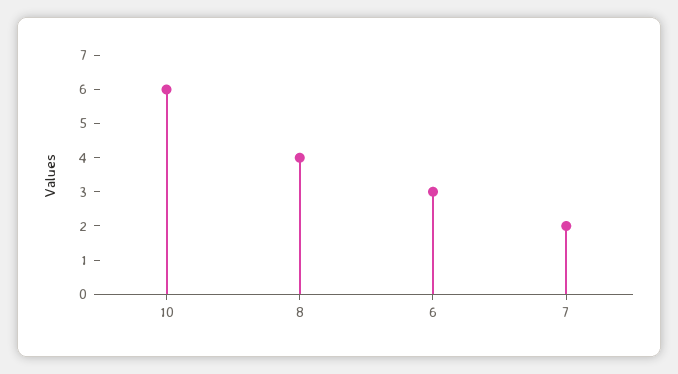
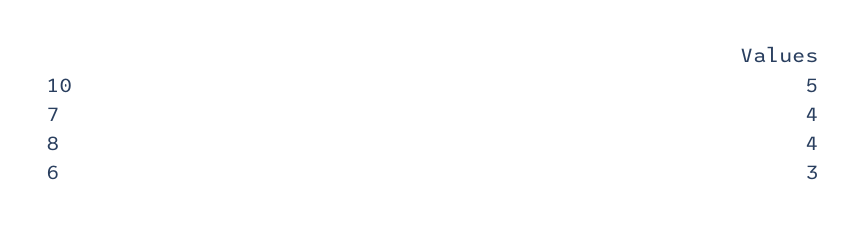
10: 6 -> 5
7: 2 -> 4

